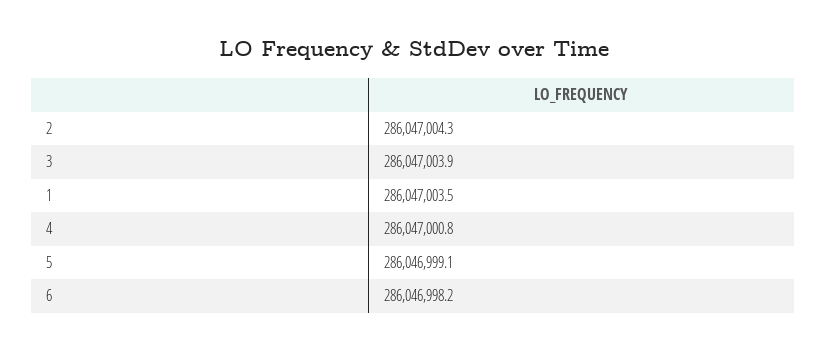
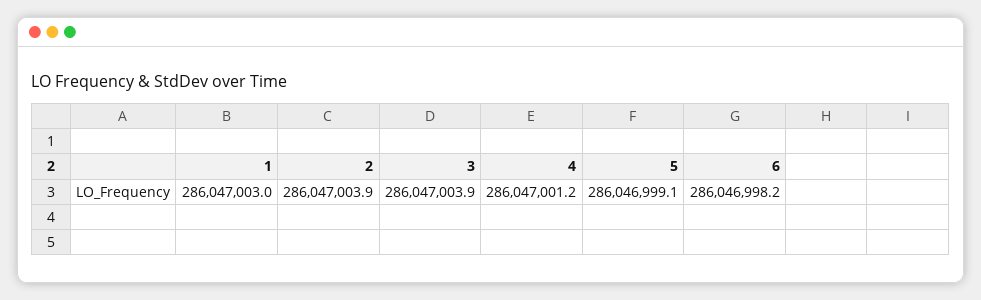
2: 286047004.3 -> 286047003.9
1: 286047003.5 -> 286047003
4: 286047000.8 -> 286047001.2

